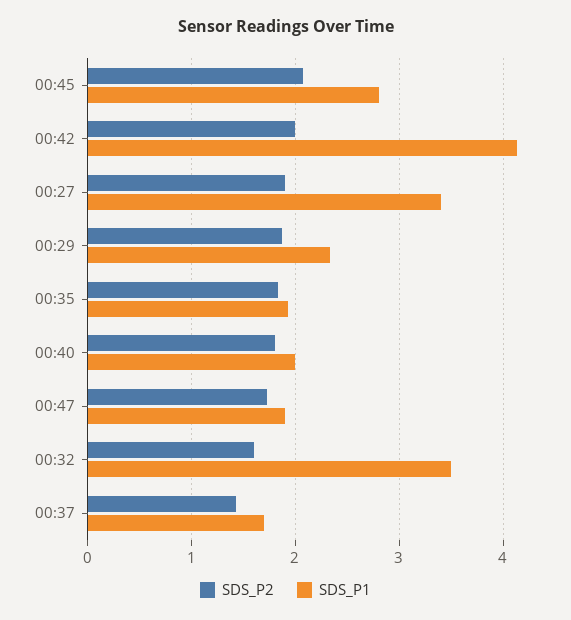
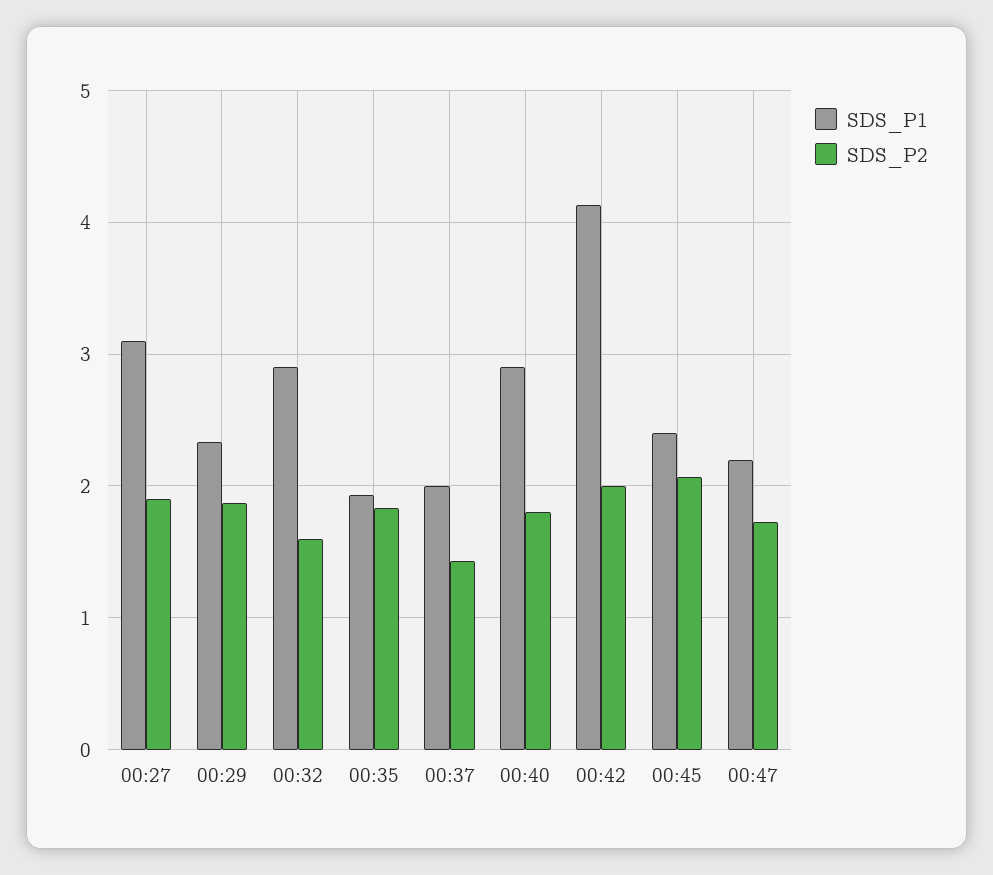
SDS_P1, 00:45: 2.8 -> 2.4
SDS_P1, 00:27: 3.4 -> 3.1
SDS_P1, 00:40: 2 -> 2.9
SDS_P1, 00:47: 1.9 -> 2.2
SDS_P1, 00:32: 3.5 -> 2.9
SDS_P1, 00:37: 1.7 -> 2

